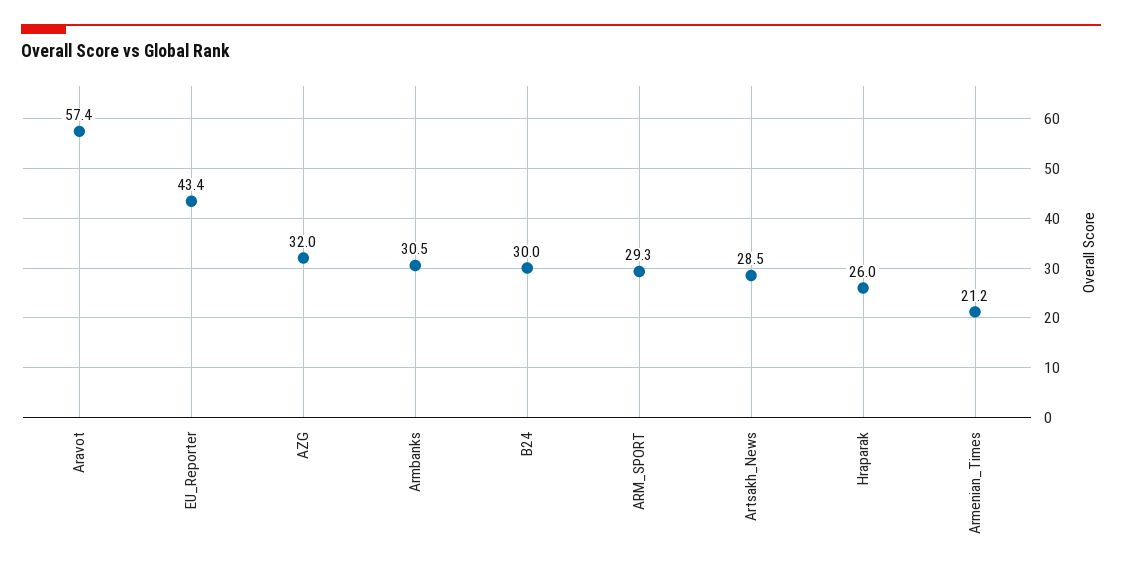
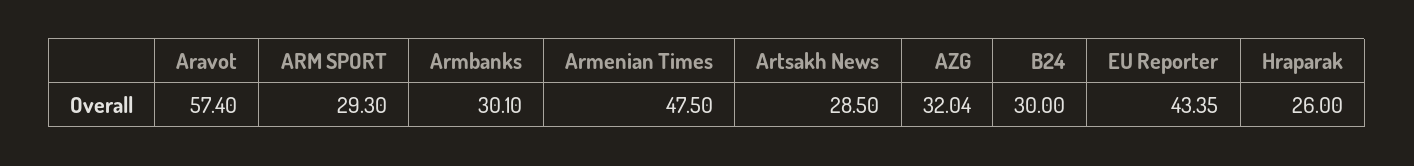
Armbanks: 30.5 -> 30.1
Armenian_Times: 21.2 -> 47.5

